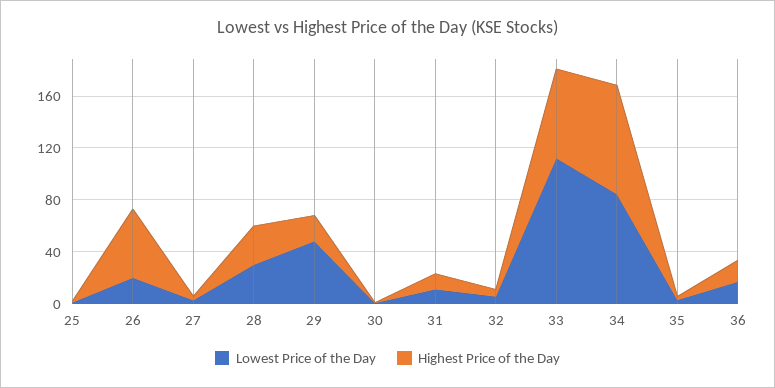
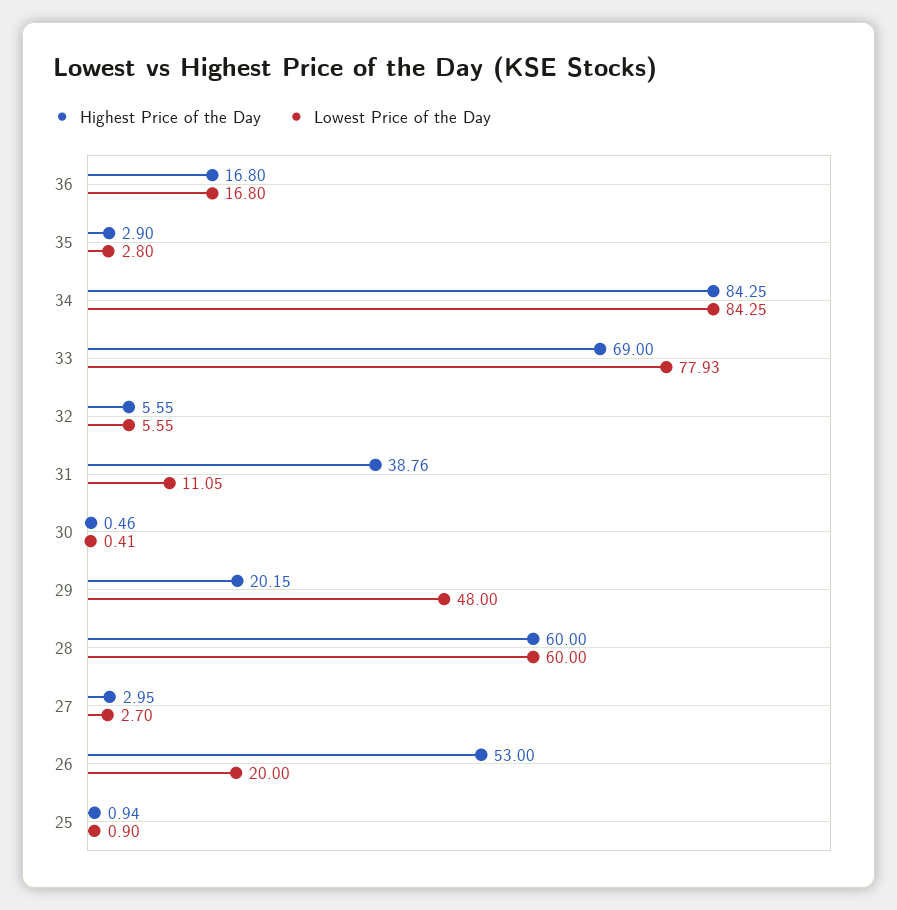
Lowest Price of the Day, 28: 30 -> 60
Highest Price of the Day, 28: 30 -> 60
Highest Price of the Day, 31: 10 -> 38.76
Lowest Price of the Day, 33: 110 -> 77.93

